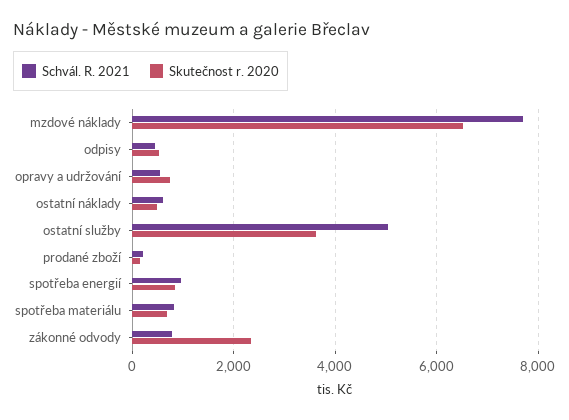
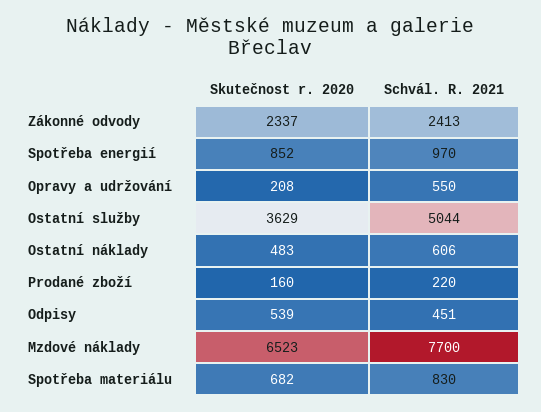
Skutečnost r. 2020, opravy a udržování: 800 -> 208
Schvál. R. 2021, zákonné odvody: 800 -> 2413

